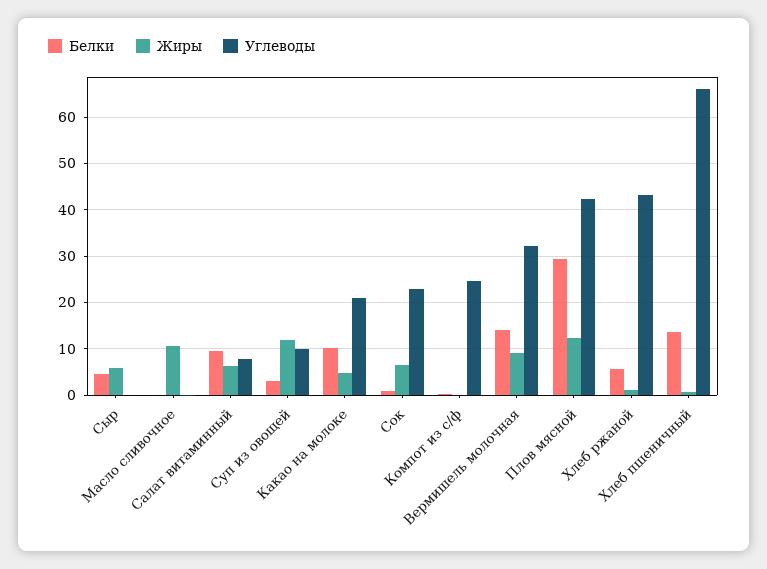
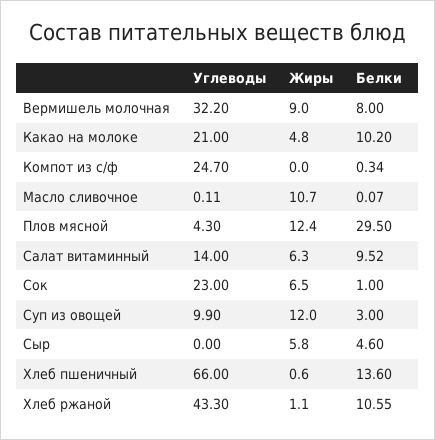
Углеводы, Салат витаминный: 8 -> 14
Белки, Вермишель молочная: 14 -> 8
Углеводы, Плов мясной: 42 -> 4.3
Белки, Хлеб ржаной: 6 -> 10.55

